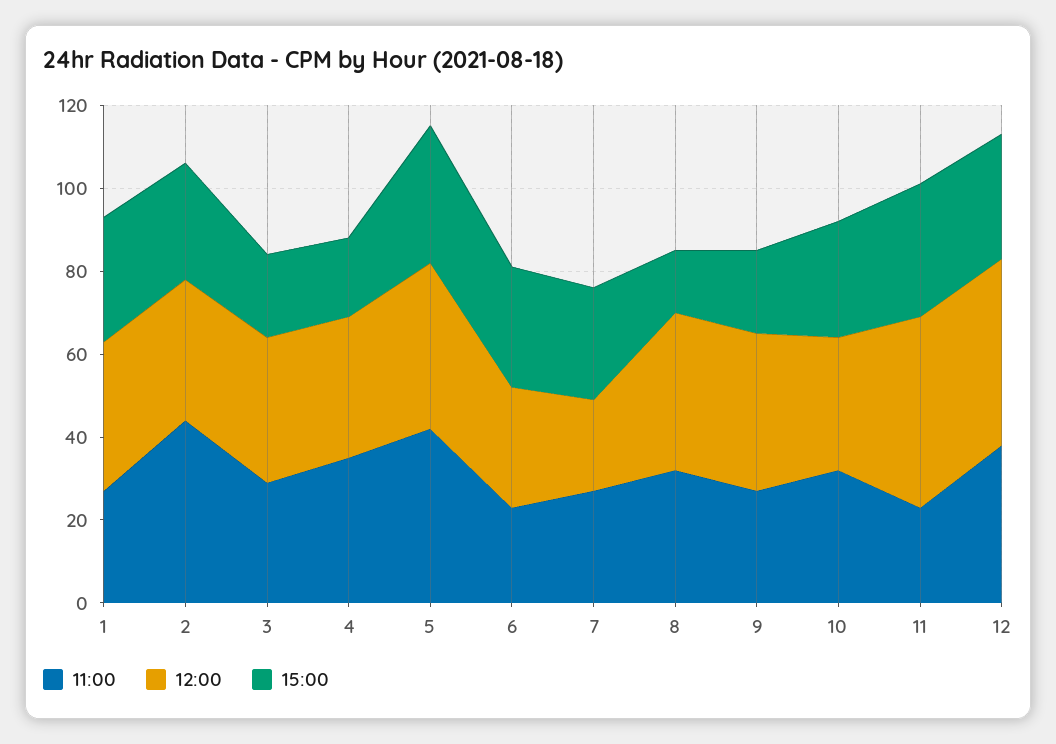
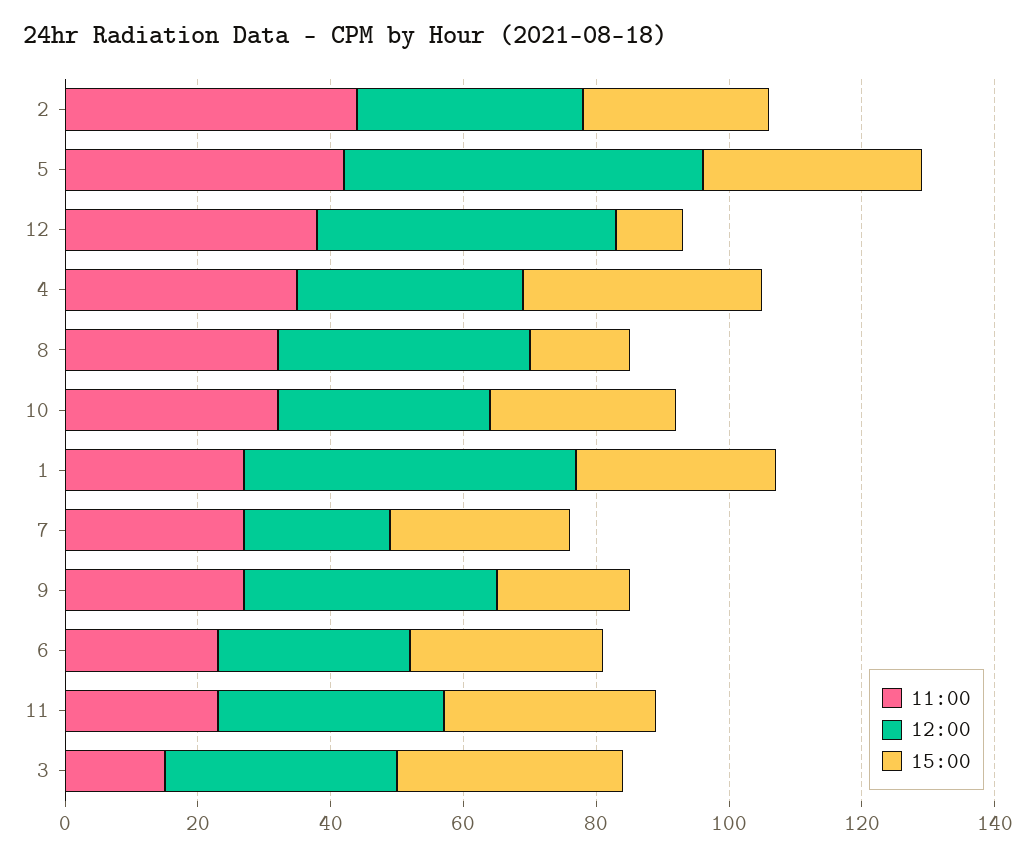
12:00, 1: 35 -> 50
11:00, 3: 30 -> 15
15:00, 3: 20 -> 35
15:00, 4: 20 -> 35
12:00, 5: 40 -> 55
12:00, 11: 45 -> 35
15:00, 12: 30 -> 10

